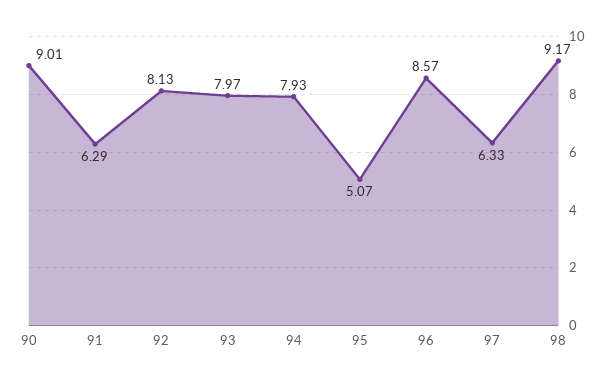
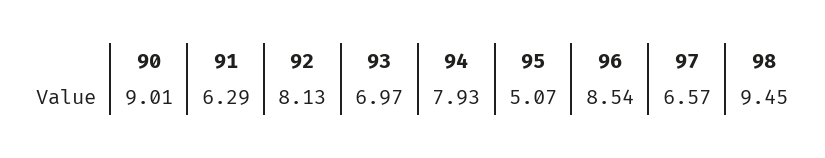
93: 7.97 -> 6.97
96: 8.57 -> 8.54
97: 6.33 -> 6.57
98: 9.17 -> 9.45

